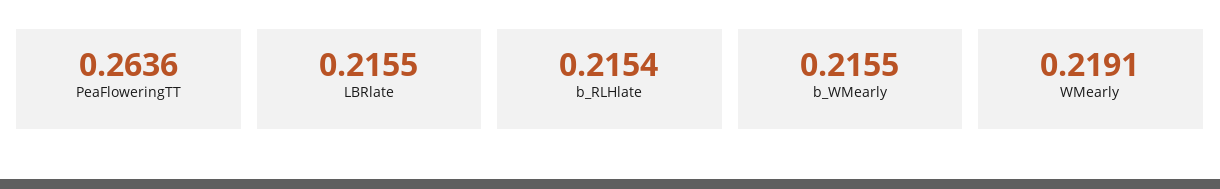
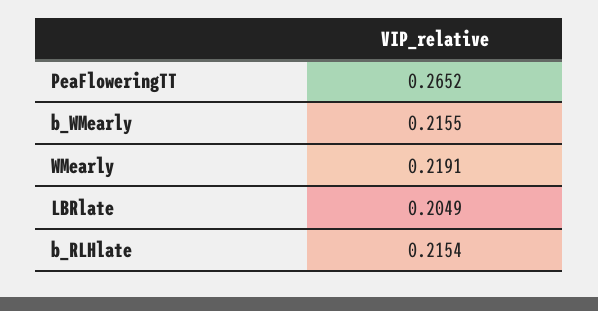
PeaFloweringTT: 0.2636 -> 0.2652
LBRlate: 0.2155 -> 0.2049

